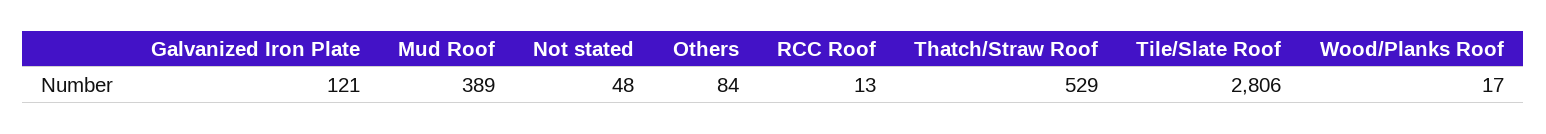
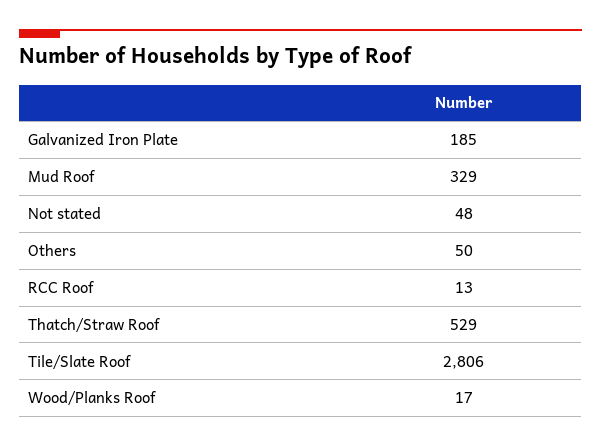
Galvanized Iron Plate: 121 -> 185
Mud Roof: 389 -> 329
Others: 84 -> 50

